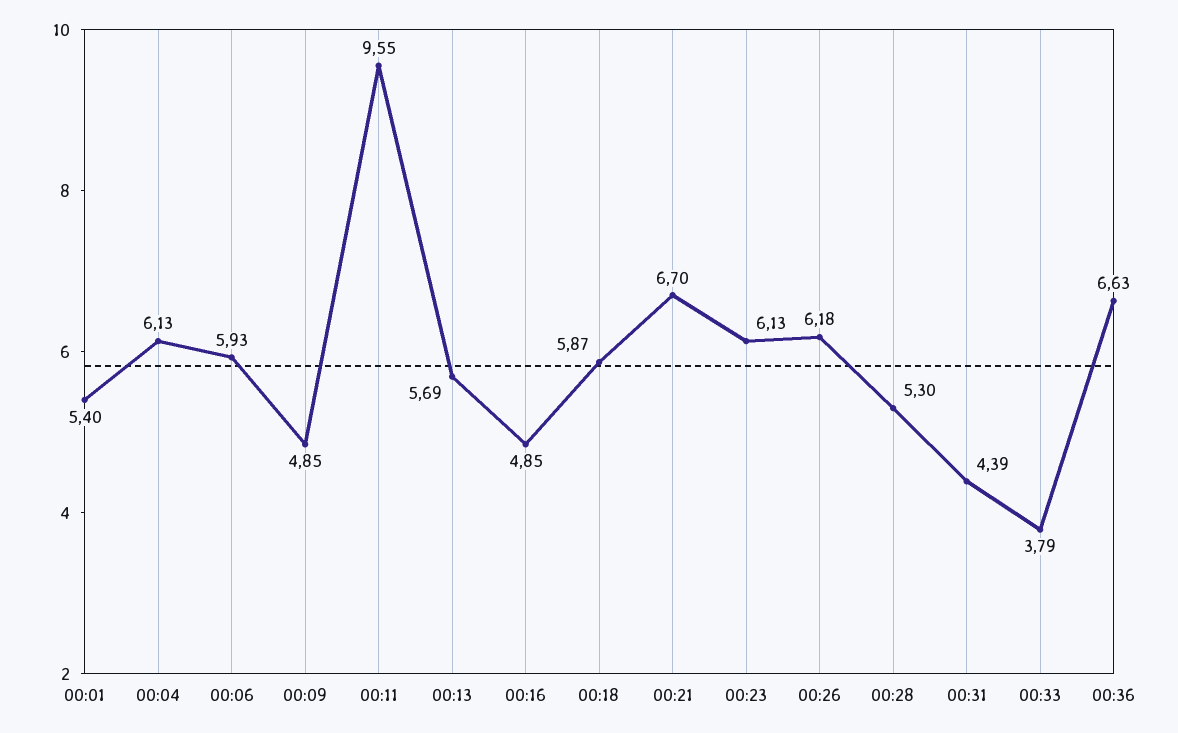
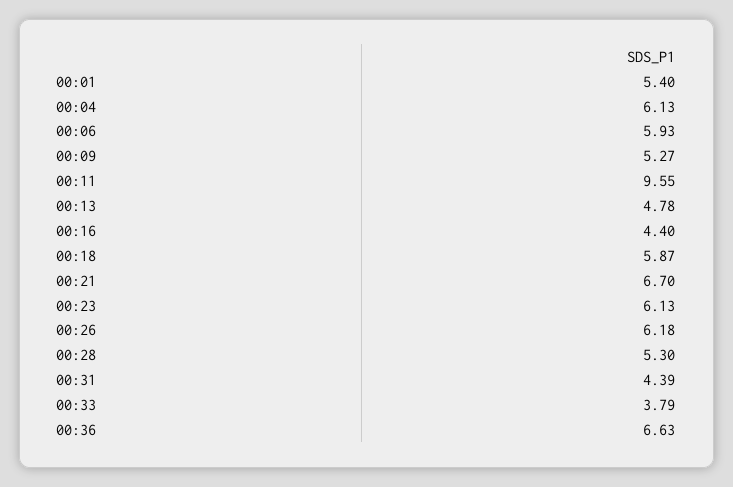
00:09: 4.85 -> 5.27
00:13: 5.69 -> 4.78
00:16: 4.85 -> 4.4

